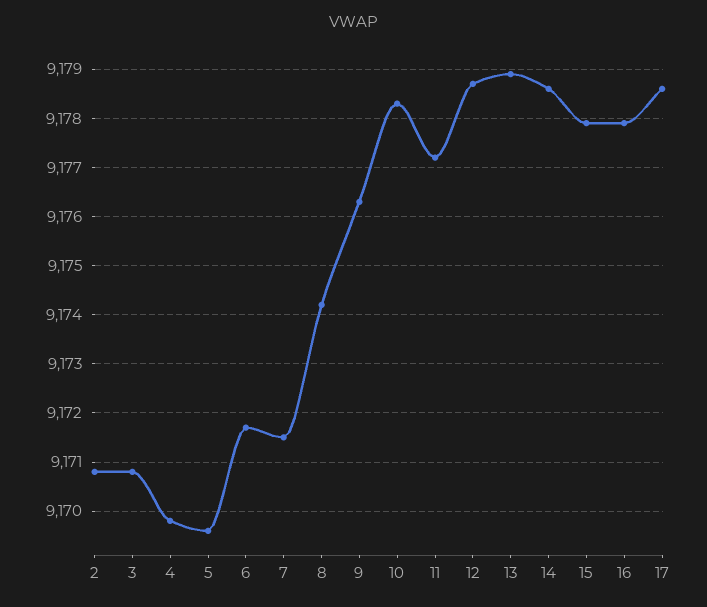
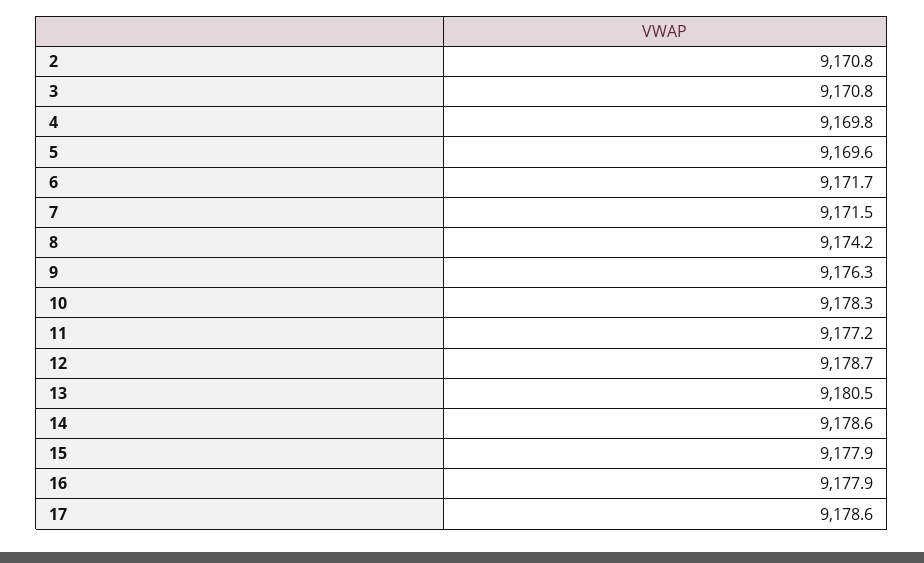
13: 9179 -> 9180.5

